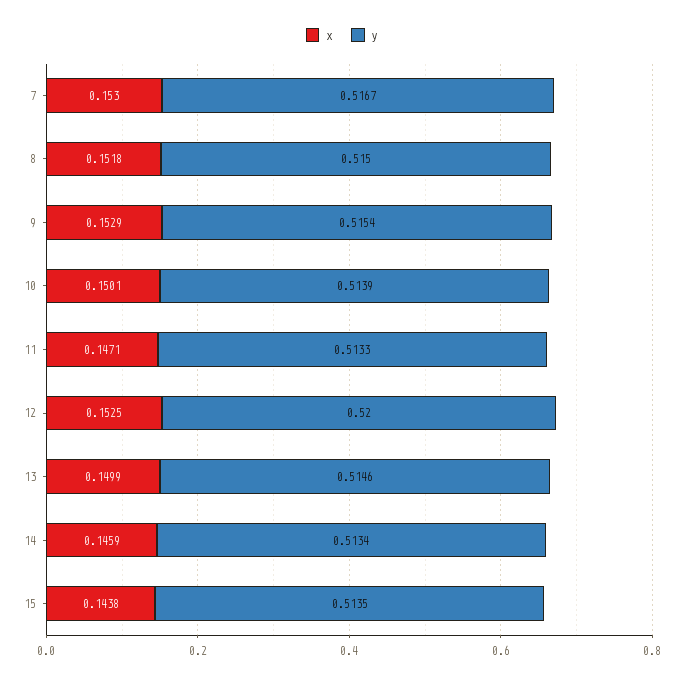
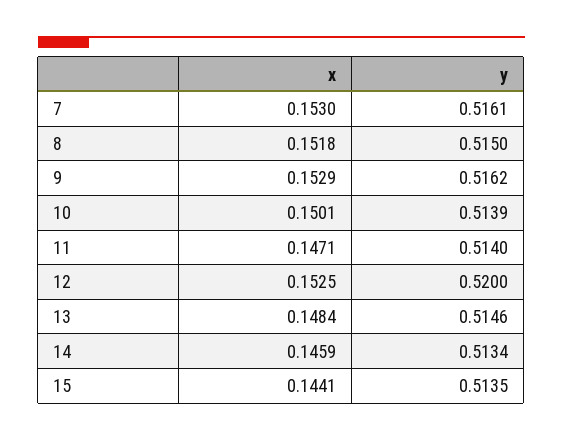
y, 7: 0.5167 -> 0.5161
y, 9: 0.5154 -> 0.5162
y, 11: 0.5133 -> 0.514
x, 13: 0.1499 -> 0.1484
x, 15: 0.1438 -> 0.1441

